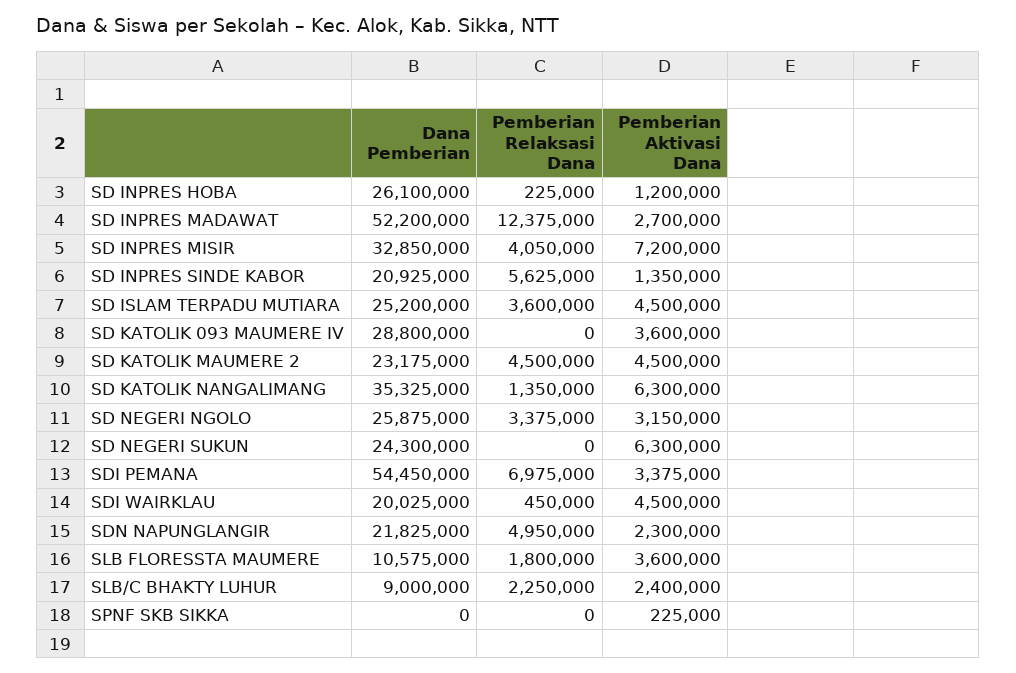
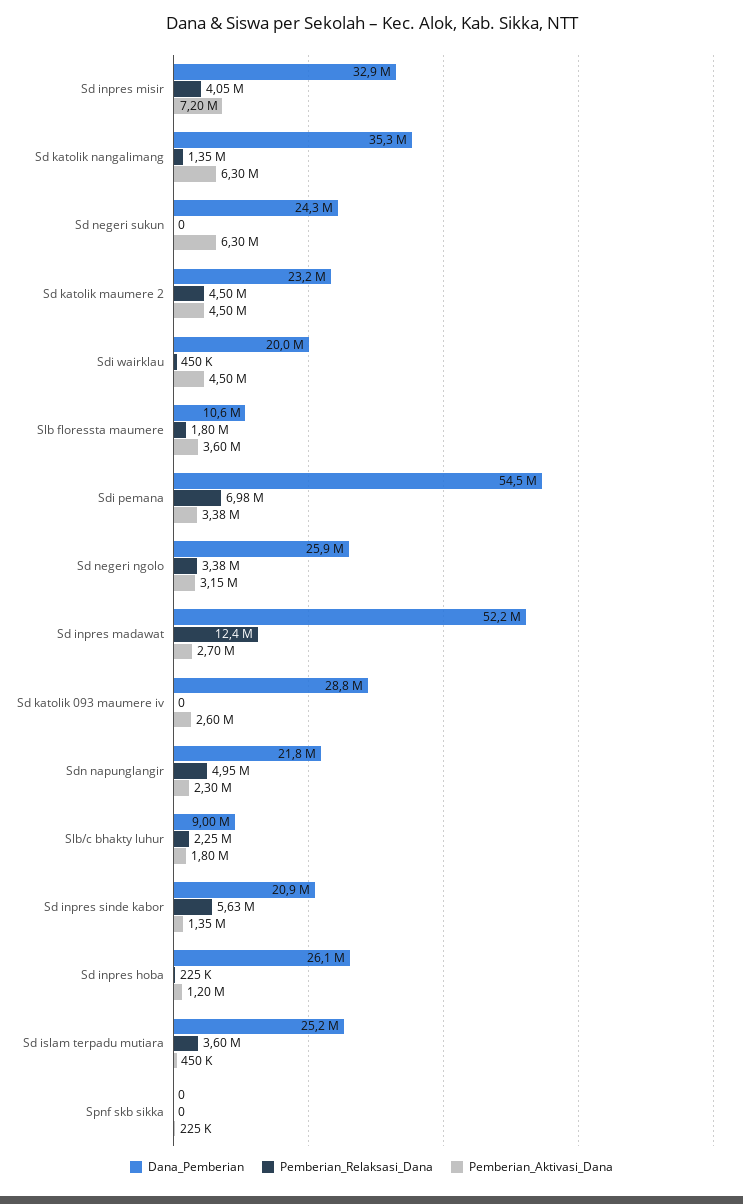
Pemberian Aktivasi Dana, SD ISLAM TERPADU MUTIARA: 4500000 -> 450000
Pemberian Aktivasi Dana, SD KATOLIK 093 MAUMERE IV: 3600000 -> 2600000
Pemberian Aktivasi Dana, SLB/C BHAKTY LUHUR: 2400000 -> 1800000

